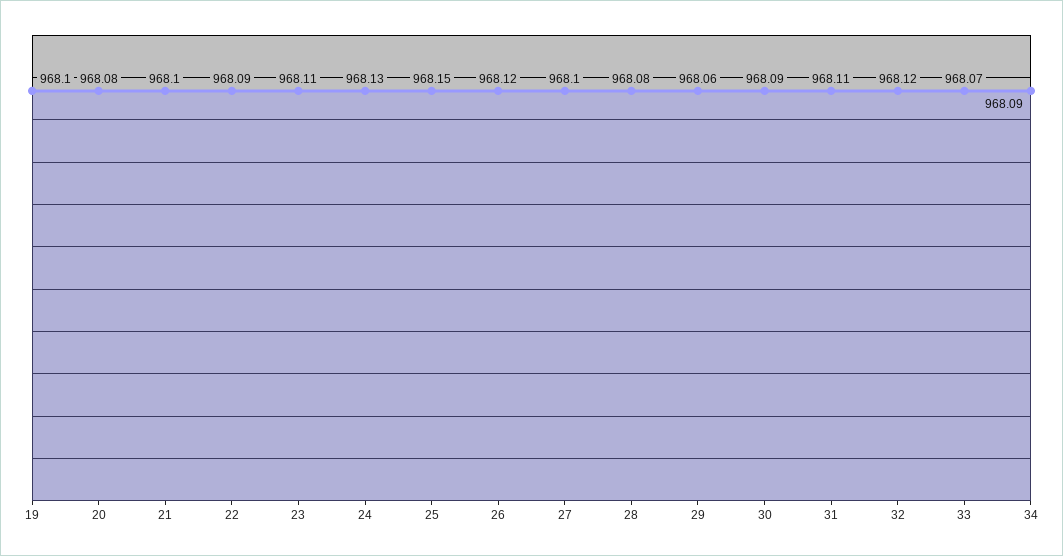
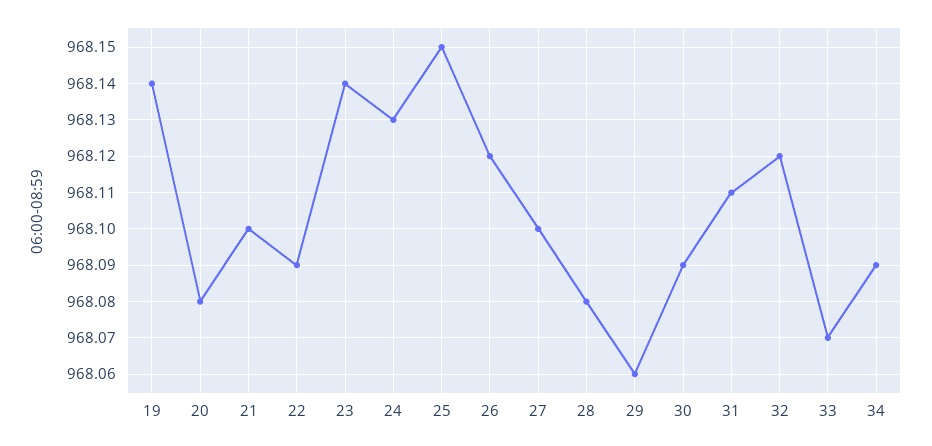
19: 968.1 -> 968.14
23: 968.11 -> 968.14

